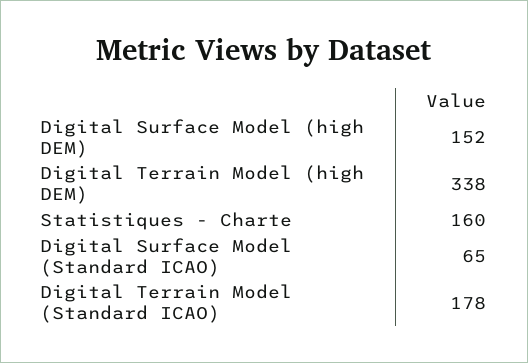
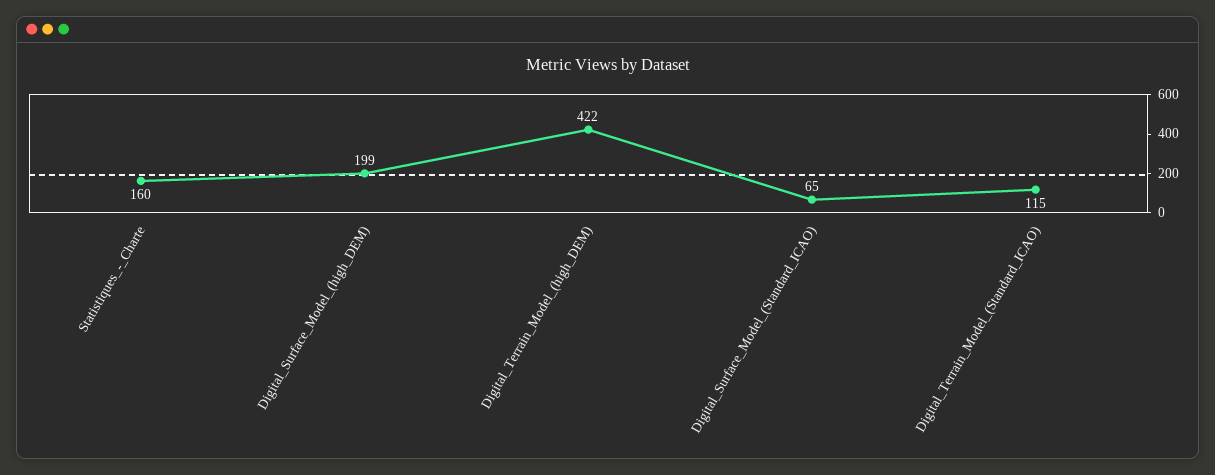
Digital Surface Model (high DEM): 152 -> 199
Digital Terrain Model (high DEM): 338 -> 422
Digital Terrain Model (Standard ICAO): 178 -> 115

